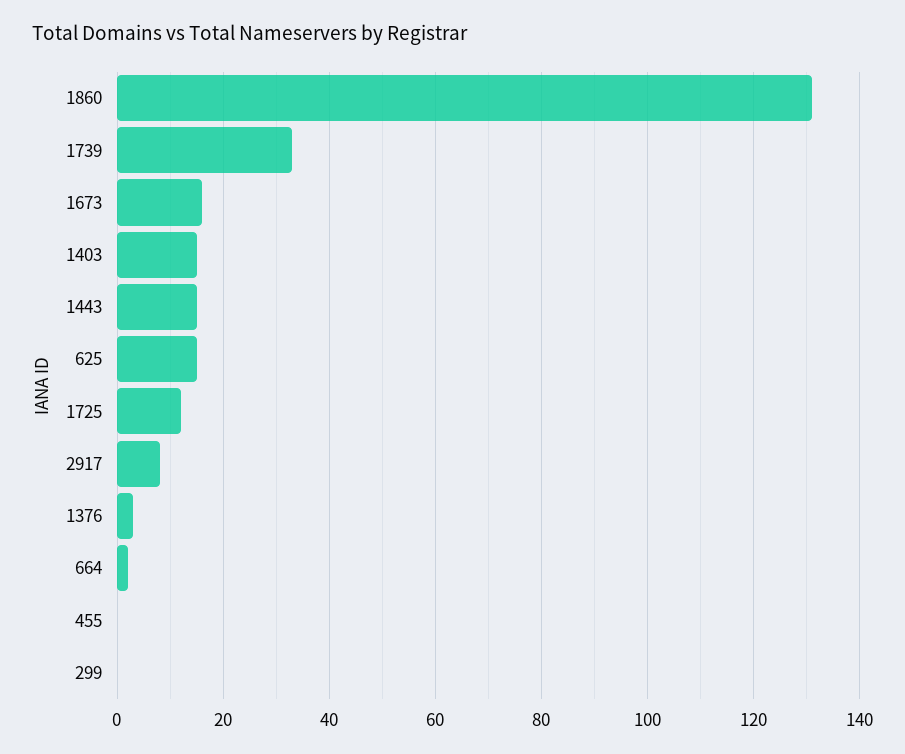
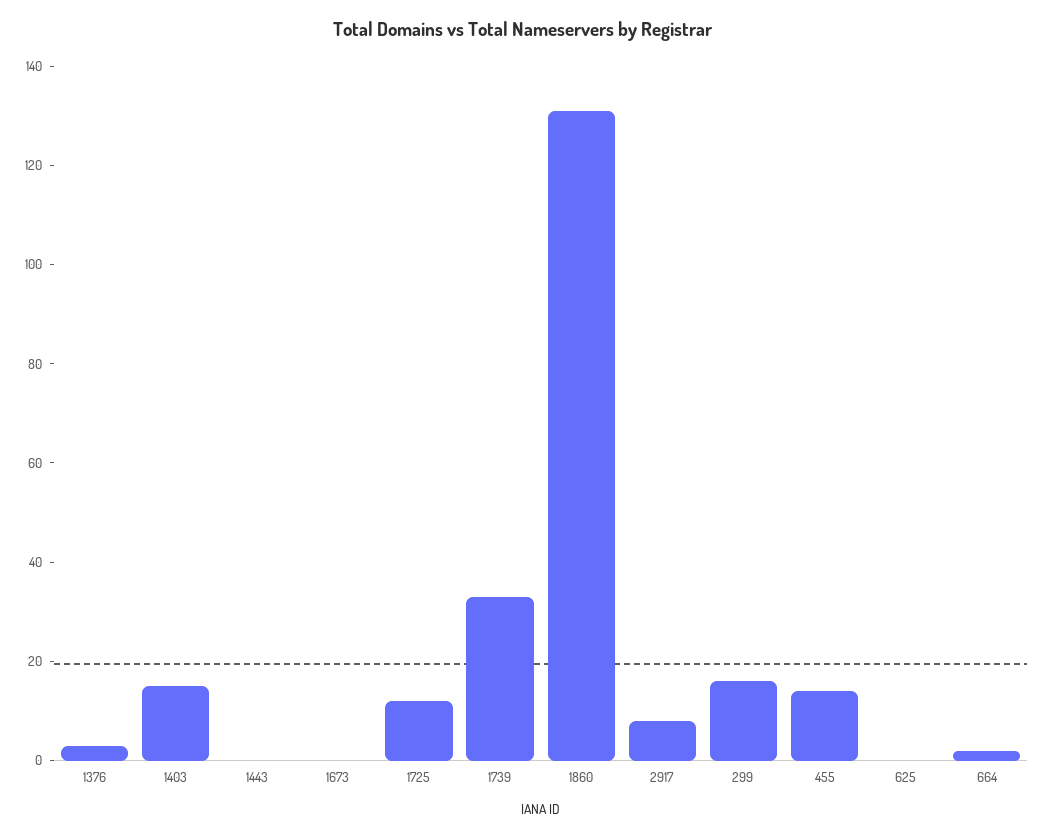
1673: 15 -> 0
1443: 15 -> 0
625: 15 -> 0
455: 0 -> 15
299: 0 -> 15

